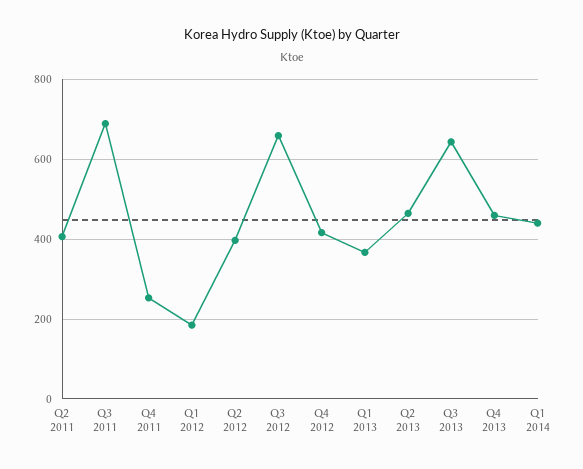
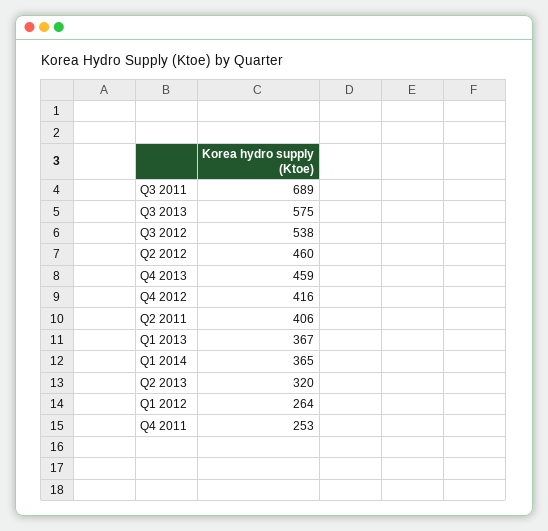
Q1 2012: 180 -> 264
Q2 2012: 400 -> 460
Q3 2012: 660 -> 538
Q2 2013: 460 -> 320
Q3 2013: 640 -> 575
Q1 2014: 440 -> 365

